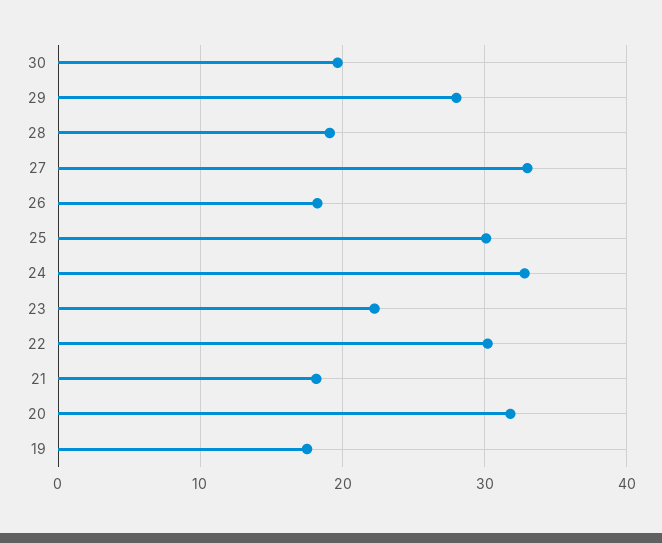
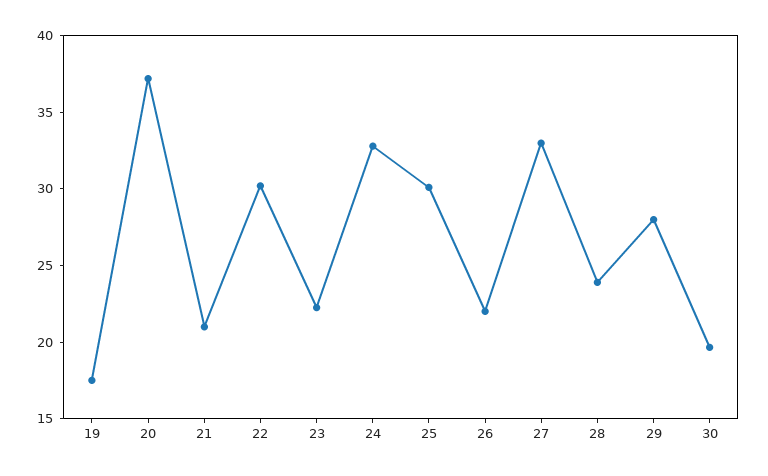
28: 19 -> 24
26: 18 -> 22
21: 18 -> 21
20: 32 -> 37

